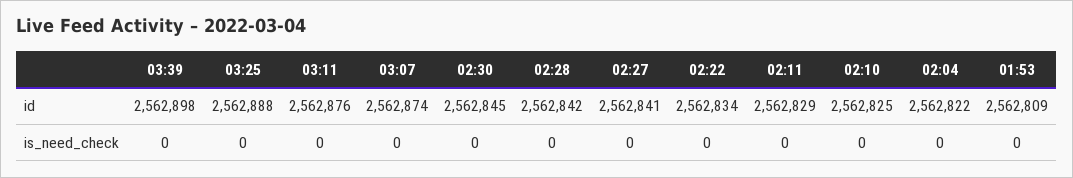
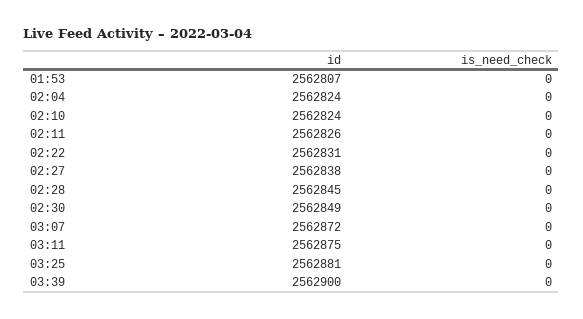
03:39, id: 2562898 -> 2562900
03:25, id: 2562888 -> 2562881
03:11, id: 2562876 -> 2562875
03:07, id: 2562874 -> 2562872
02:30, id: 2562845 -> 2562849
02:28, id: 2562842 -> 2562845
02:27, id: 2562841 -> 2562838
02:22, id: 2562834 -> 2562831
02:11, id: 2562829 -> 2562826
02:10, id: 2562825 -> 2562824
02:04, id: 2562822 -> 2562824
01:53, id: 2562809 -> 2562807

